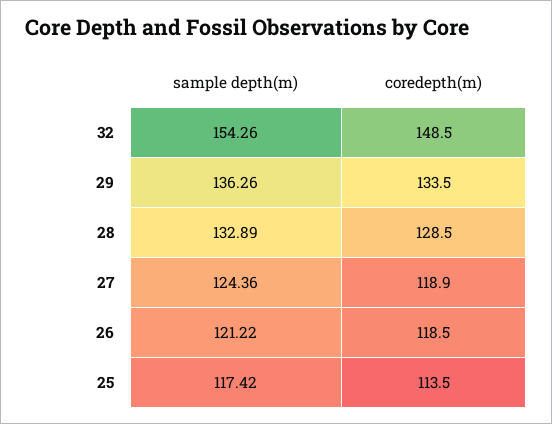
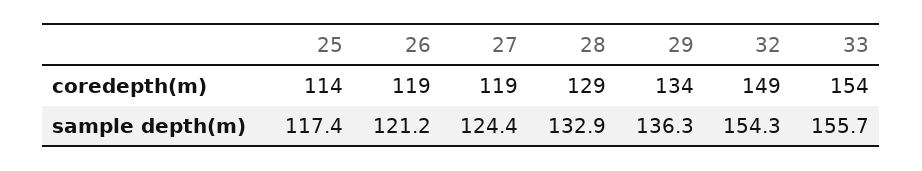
coredepth(m), 33: none -> 154
sample depth(m), 33: none -> 155.7

